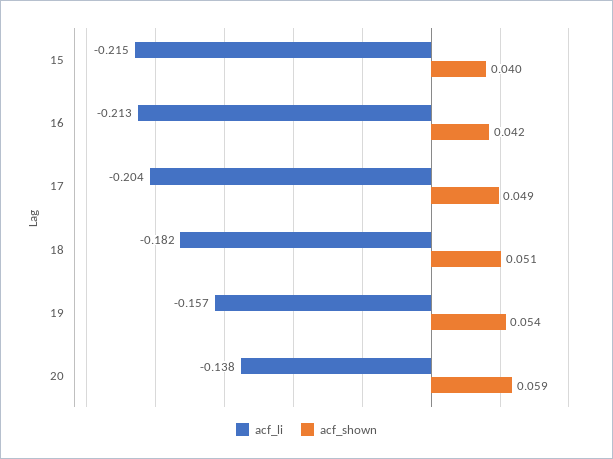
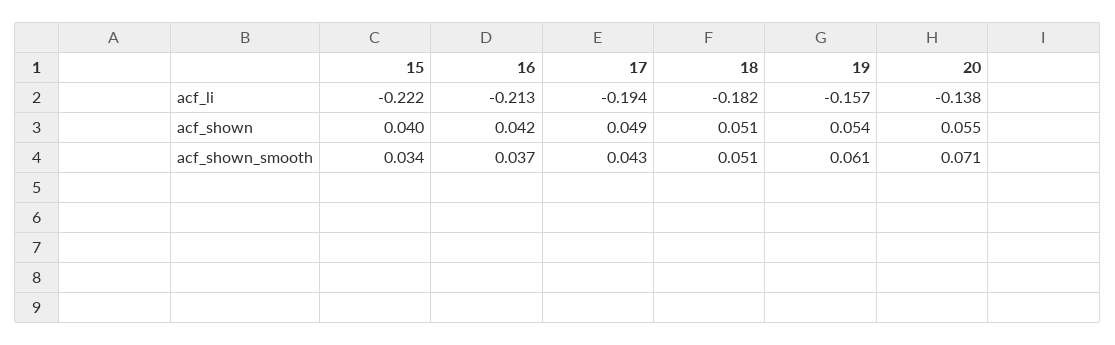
acf_li, 15: -0.215 -> -0.222
acf_li, 17: -0.204 -> -0.194
acf_shown, 20: 0.059 -> 0.055
acf_shown_smooth, 15: none -> 0.034
acf_shown_smooth, 16: none -> 0.037
acf_shown_smooth, 17: none -> 0.043
acf_shown_smooth, 18: none -> 0.051
acf_shown_smooth, 19: none -> 0.061
acf_shown_smooth, 20: none -> 0.071

